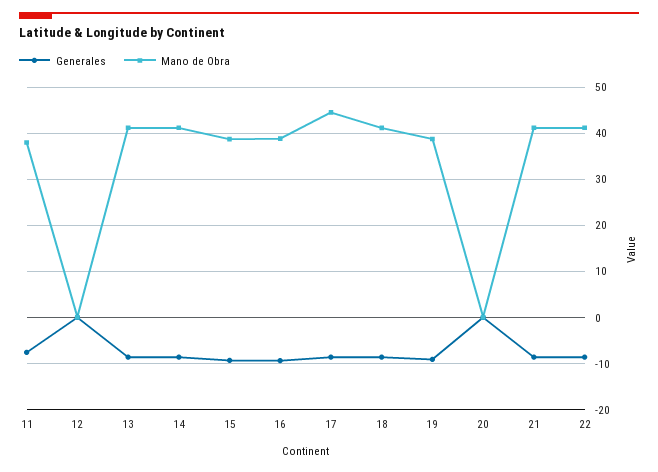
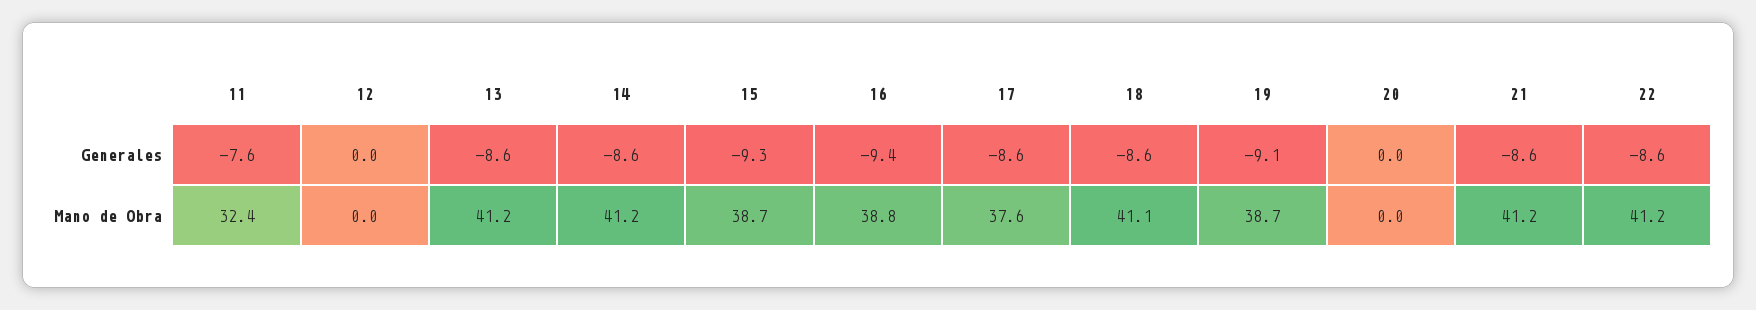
Mano de Obra, 11: 38 -> 32.4
Mano de Obra, 17: 44 -> 37.6

